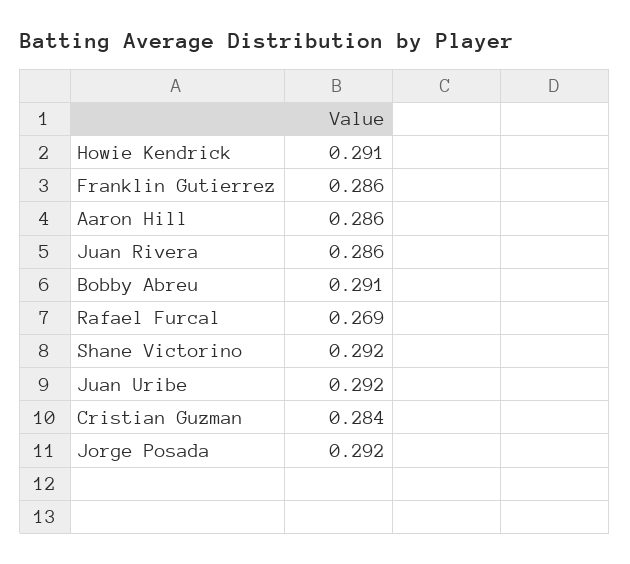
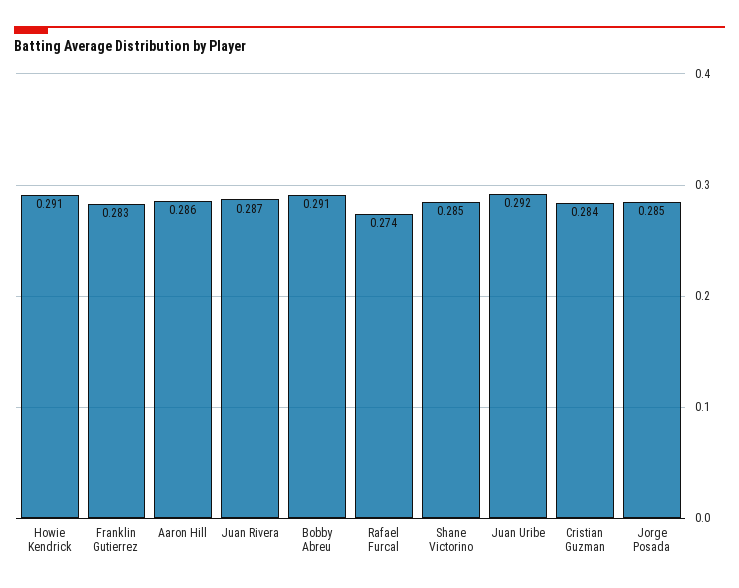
Franklin Gutierrez: 0.286 -> 0.283
Juan Rivera: 0.286 -> 0.287
Rafael Furcal: 0.269 -> 0.274
Shane Victorino: 0.292 -> 0.285
Jorge Posada: 0.292 -> 0.285

